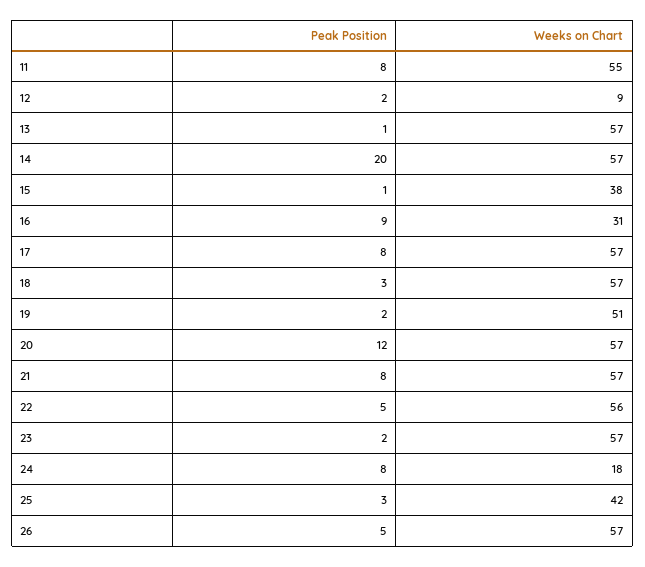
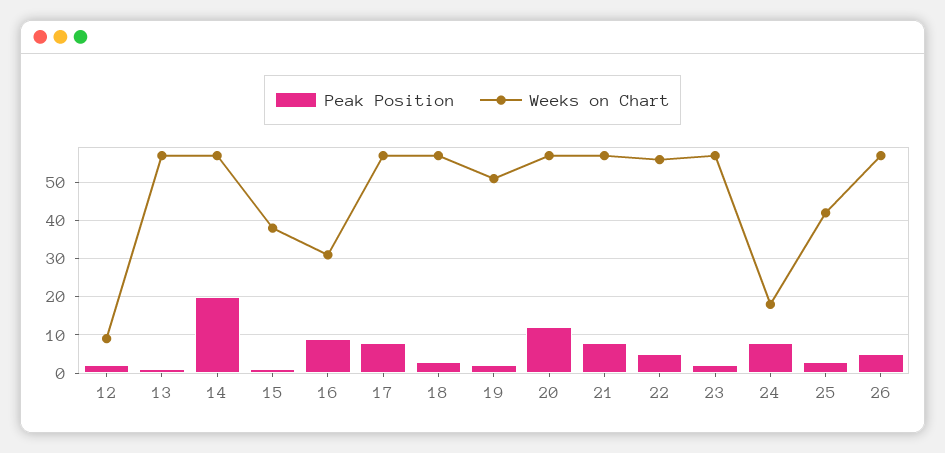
Peak Position, 11: 8 -> none
Weeks on Chart, 11: 55 -> none

